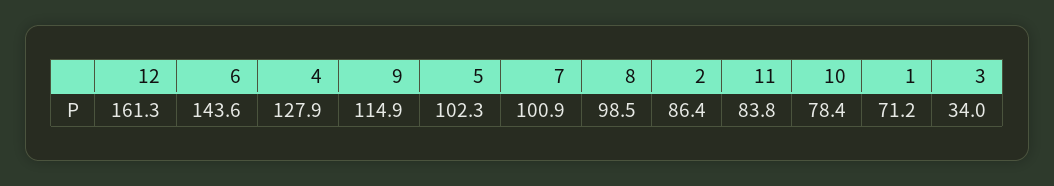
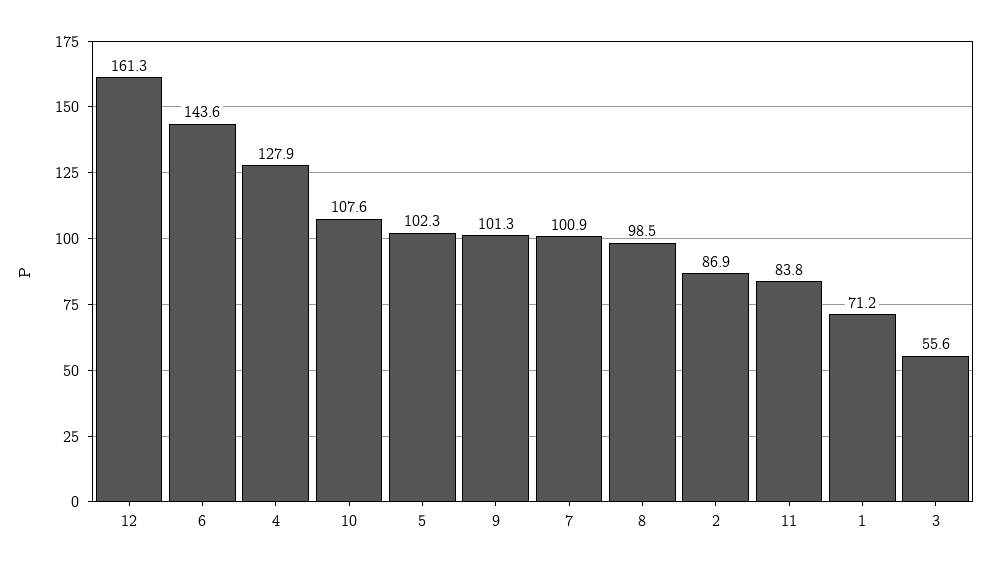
9: 114.9 -> 101.3
2: 86.4 -> 86.9
10: 78.4 -> 107.6
3: 34 -> 55.6

